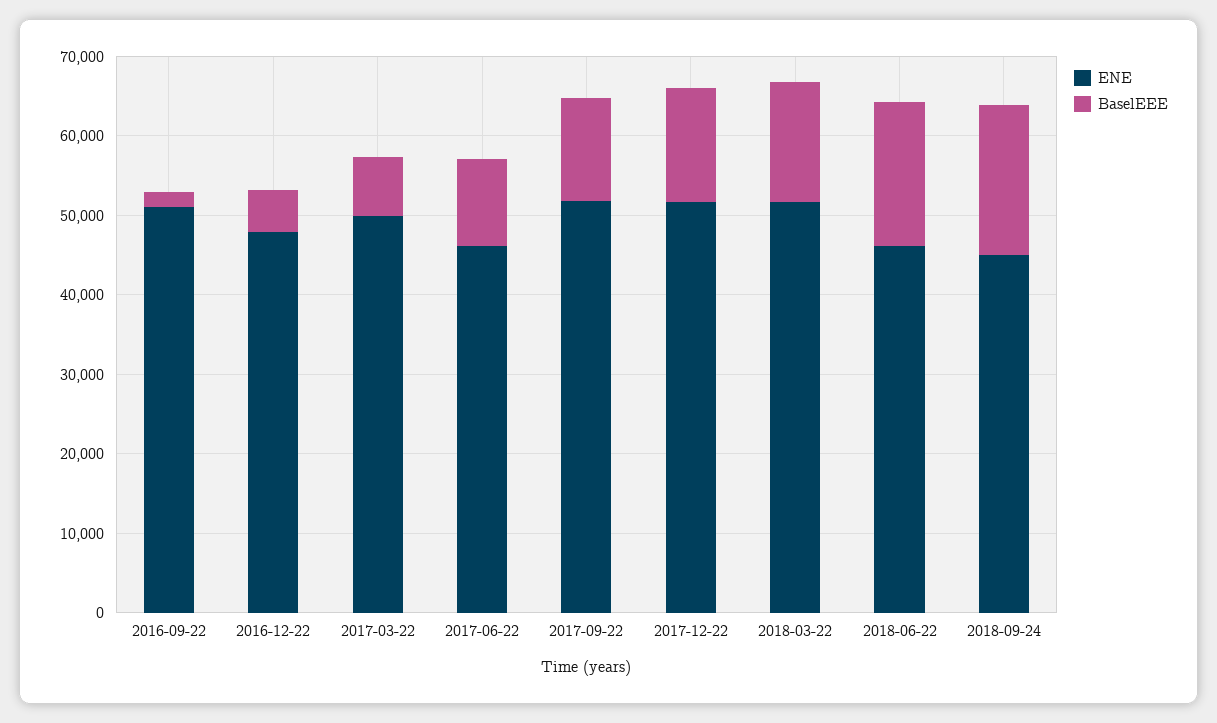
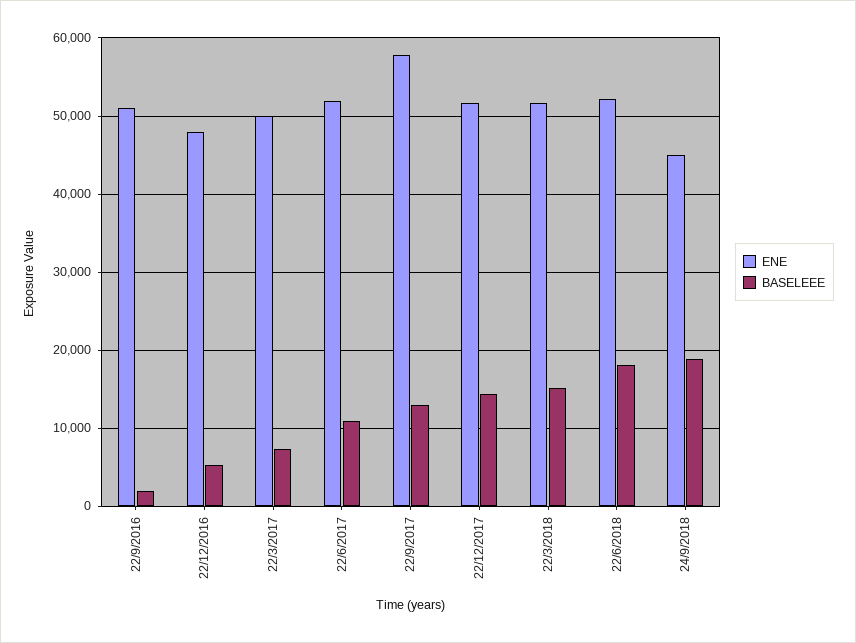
ENE, 2017-06-22: 46000 -> 52000
ENE, 2017-09-22: 52000 -> 58000
ENE, 2018-06-22: 46000 -> 52000

